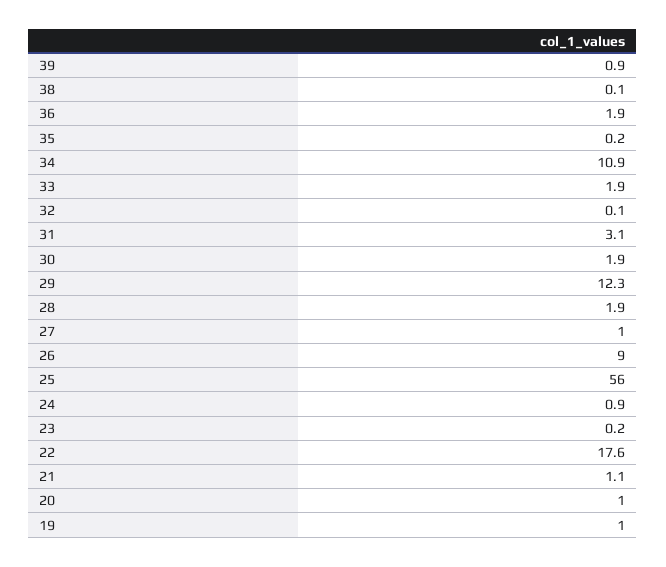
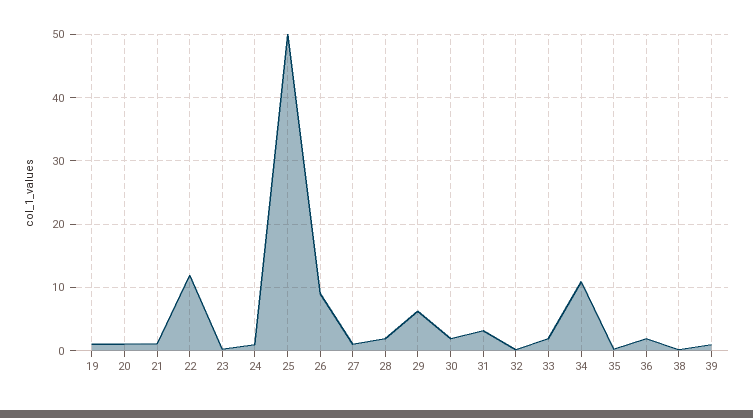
29: 12.3 -> 6
25: 56 -> 50
22: 17.6 -> 12

